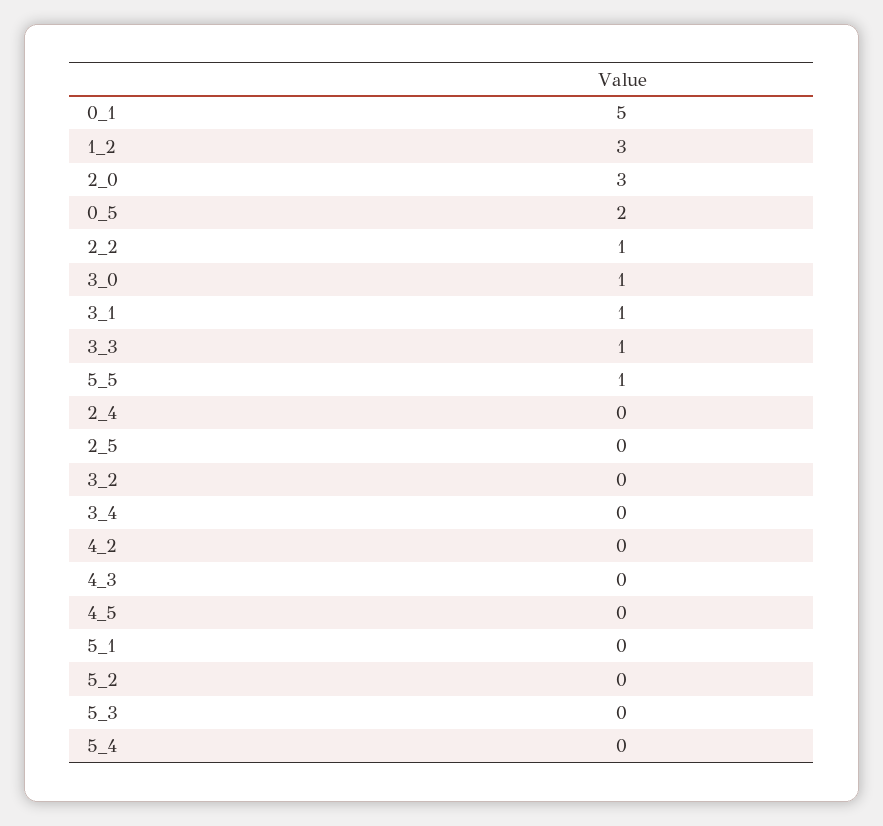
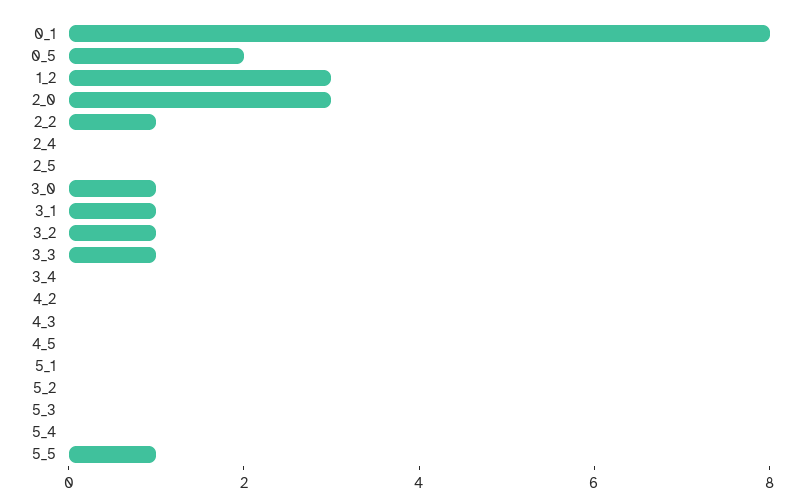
0_1: 5 -> 8
3_2: 0 -> 1

